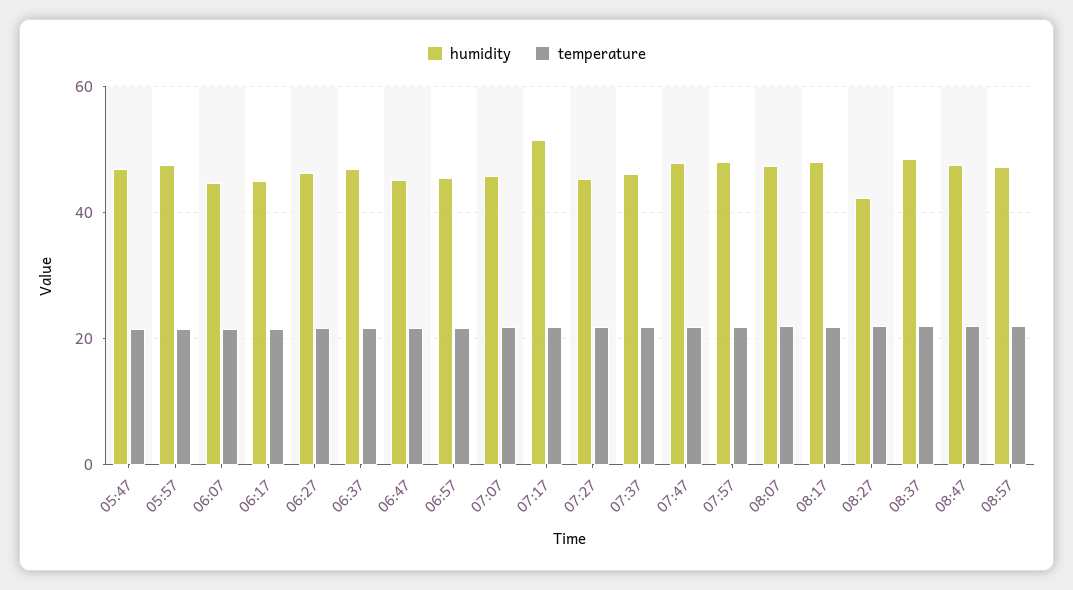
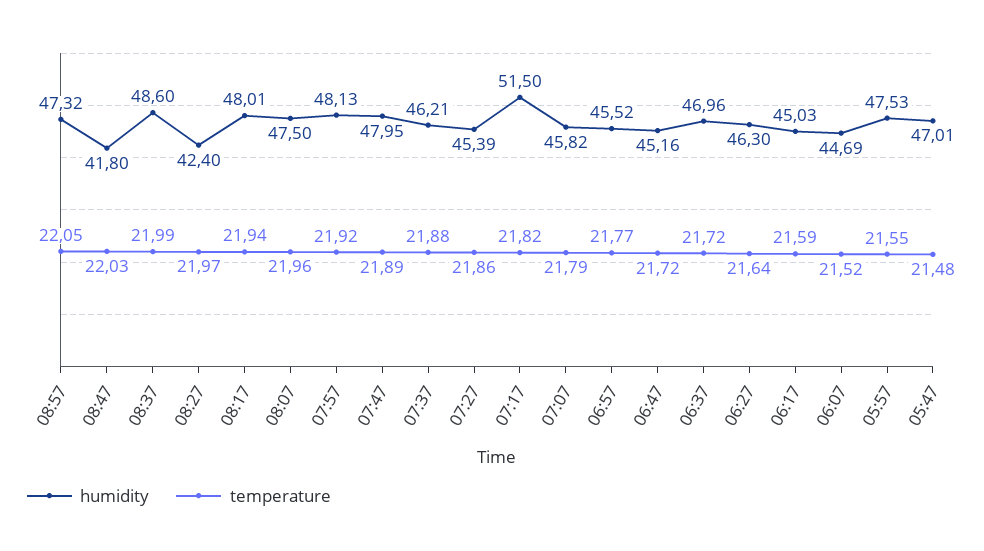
humidity, 08:47: 48 -> 41.8

